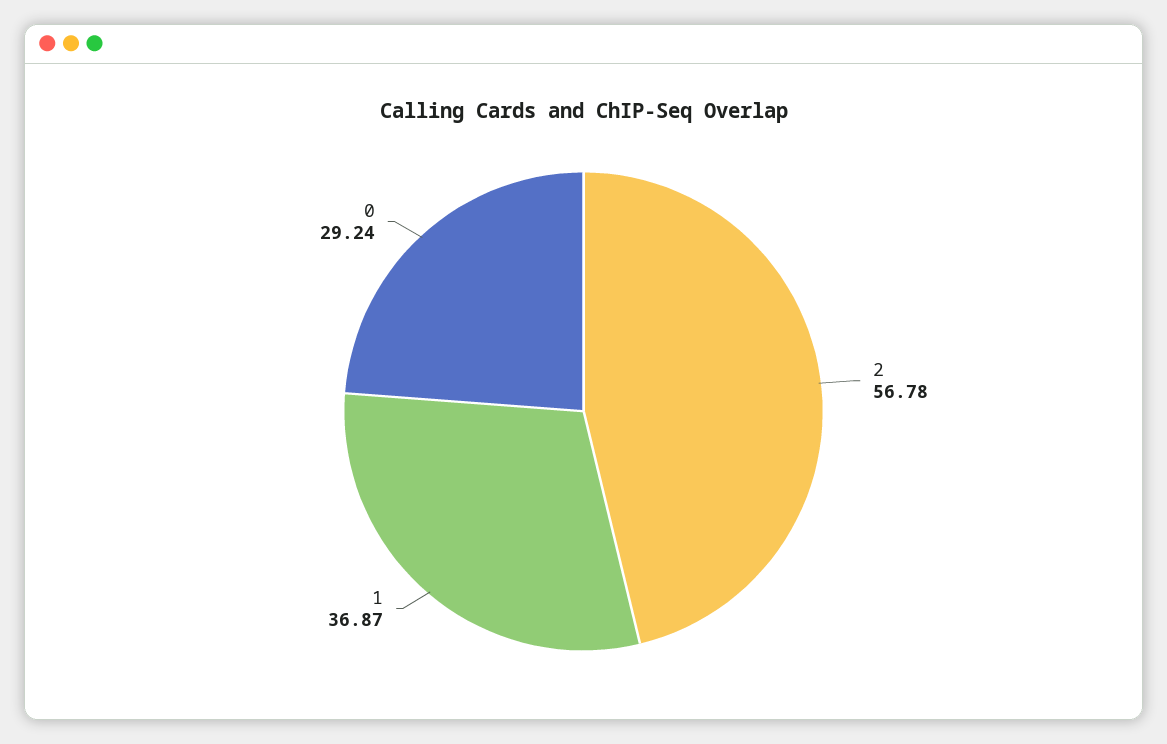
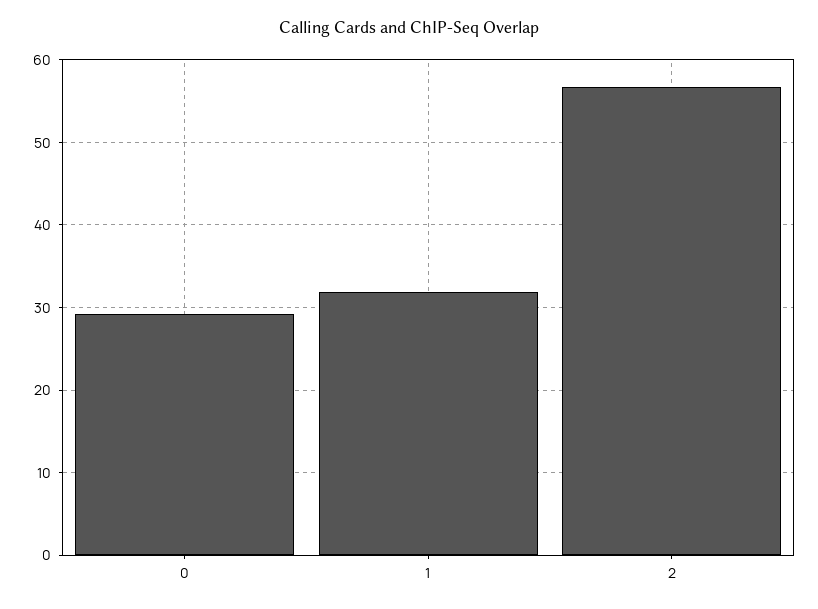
1: 36.87 -> 32

